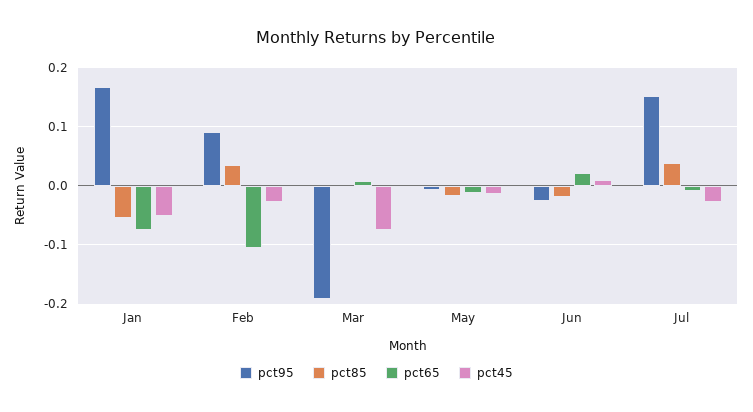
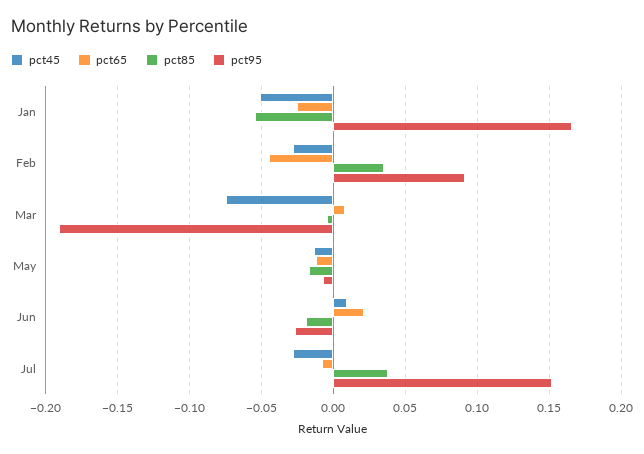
pct65, Jan: -0.08 -> -0.025
pct65, Feb: -0.1 -> -0.045

